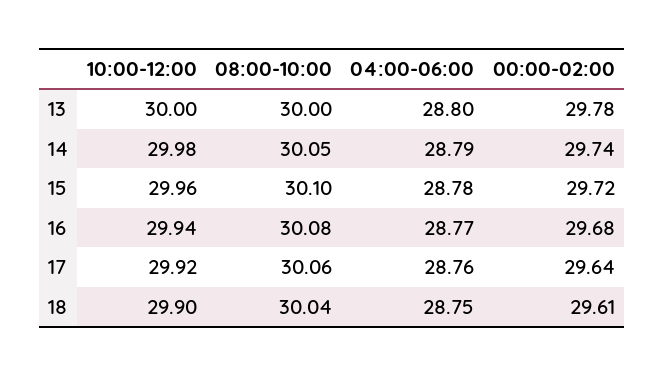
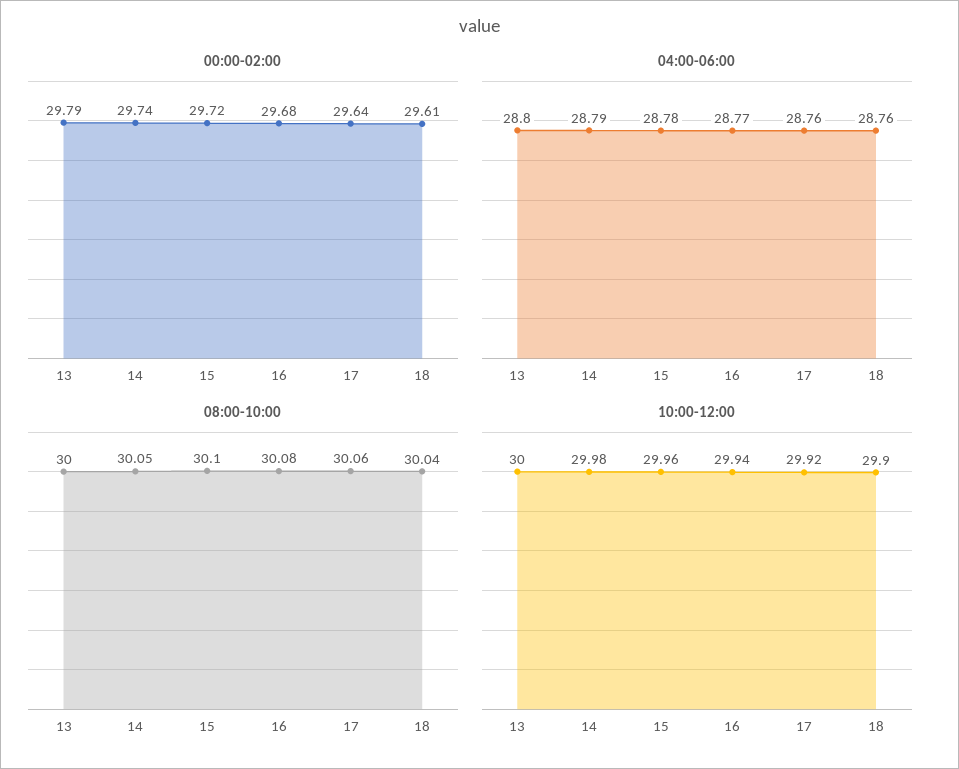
00:00-02:00, 13: 29.78 -> 29.79
04:00-06:00, 18: 28.75 -> 28.76

